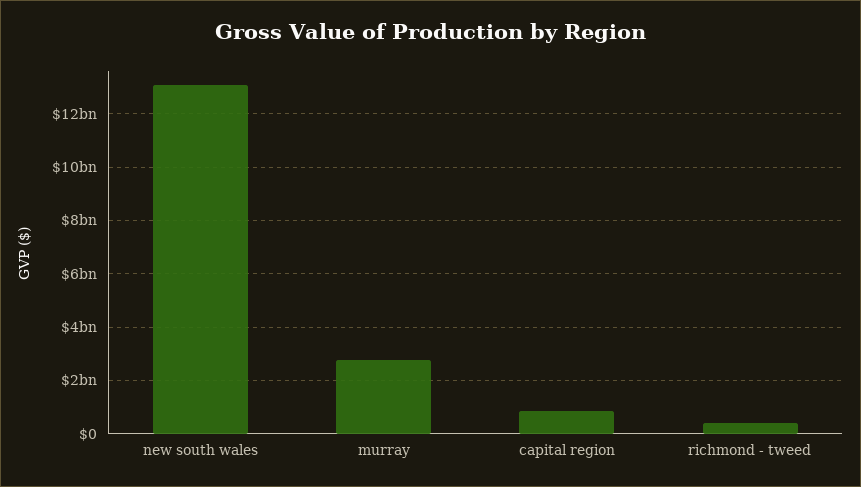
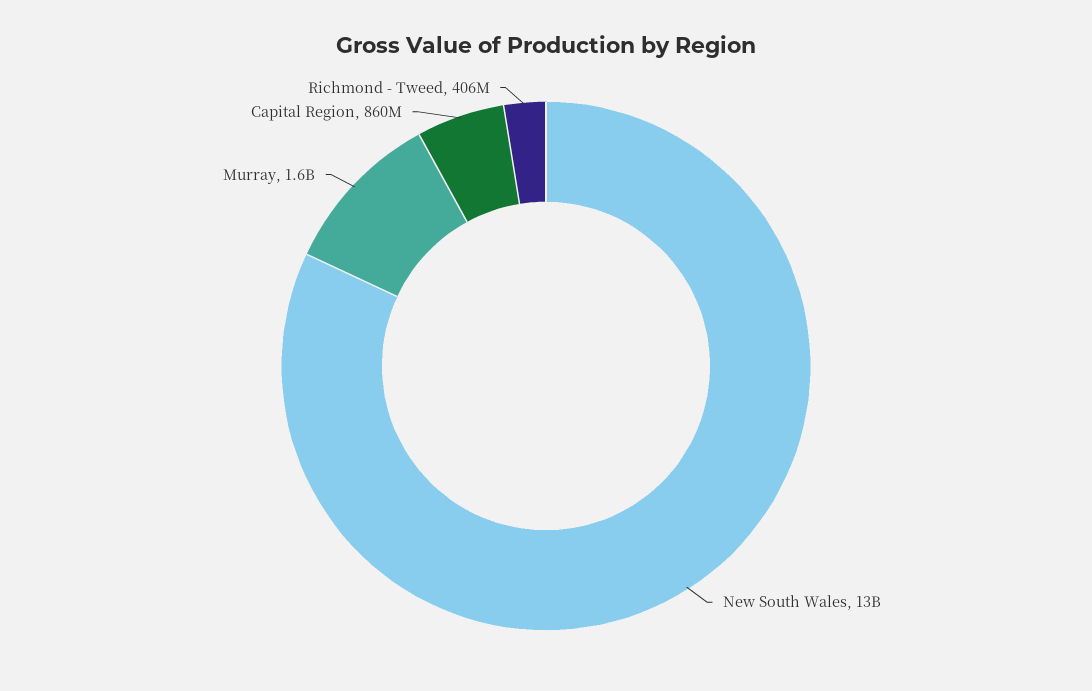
murray: 2750000000 -> 1600000000

